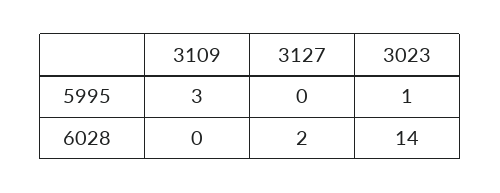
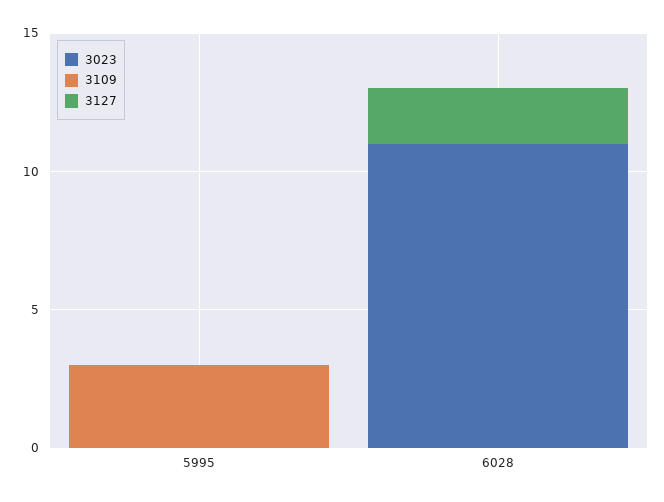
3023, 5995: 1 -> 0
3023, 6028: 14 -> 11

